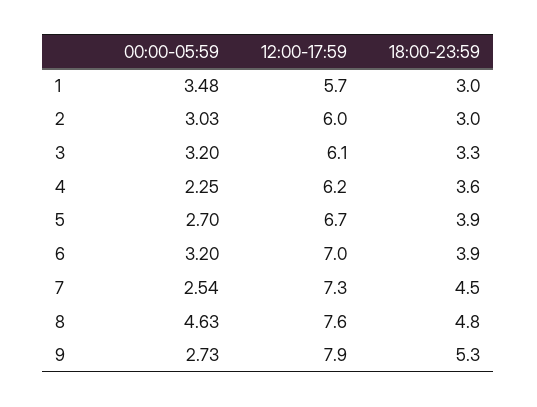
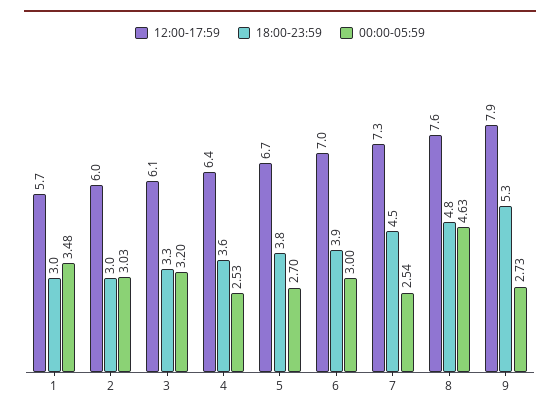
00:00-05:59, 4: 2.25 -> 2.53
12:00-17:59, 4: 6.2 -> 6.4
18:00-23:59, 5: 3.9 -> 3.8
00:00-05:59, 6: 3.2 -> 3

